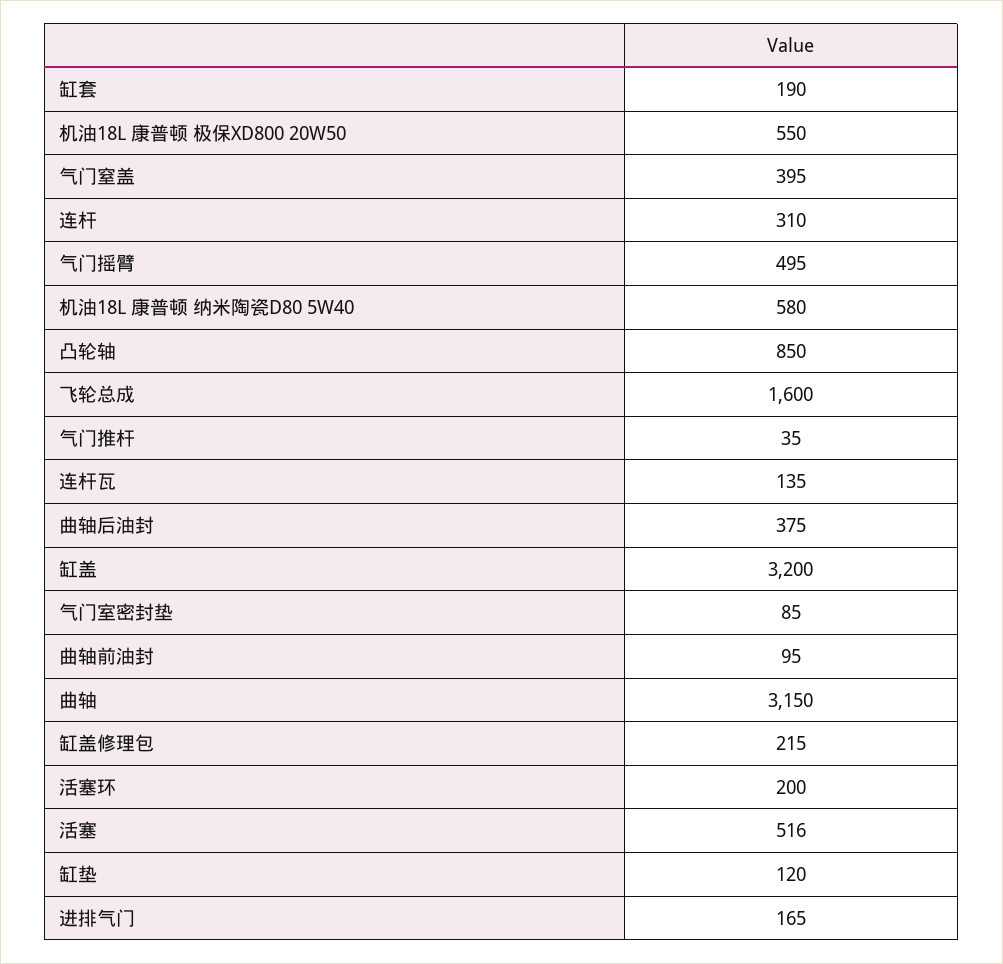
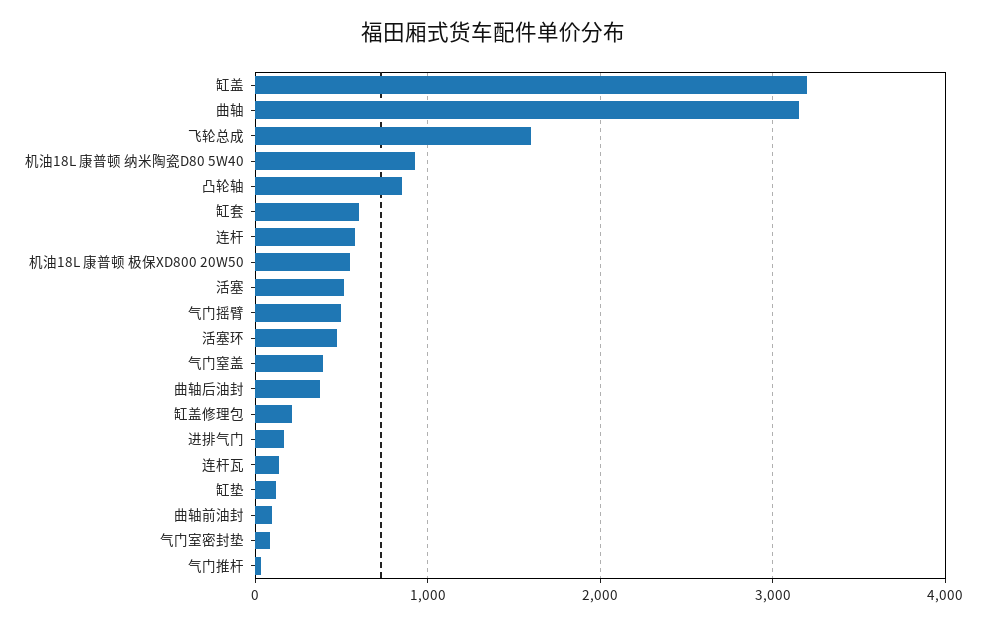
缸套: 190 -> 600
连杆: 310 -> 600
机油18L 康普顿 纳米陶瓷D80 5W40: 580 -> 900
活塞环: 200 -> 500

